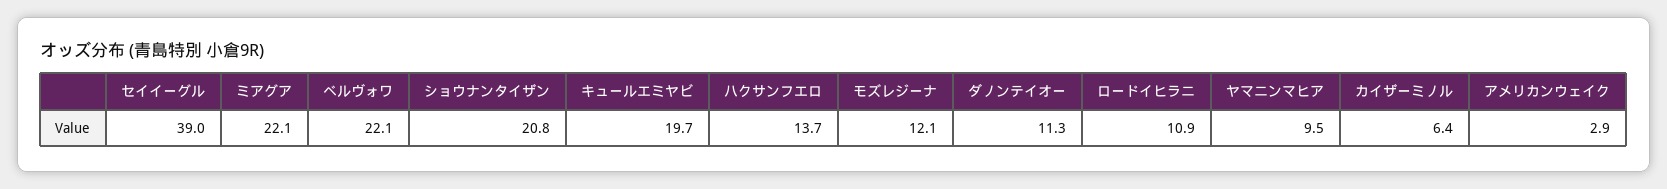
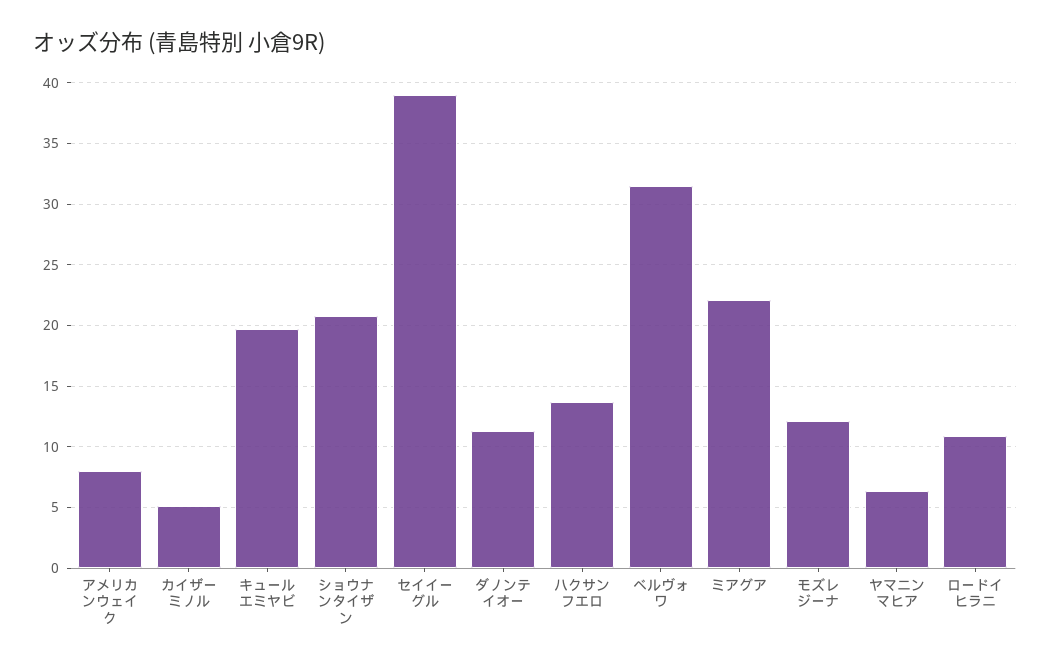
ベルヴォワ: 22.1 -> 31.5
ヤマニンマヒア: 9.5 -> 6.5
カイザーミノル: 6.4 -> 5
アメリカンウェイク: 2.9 -> 8

